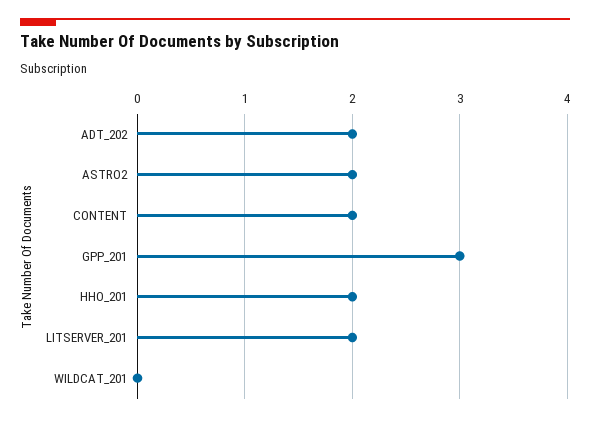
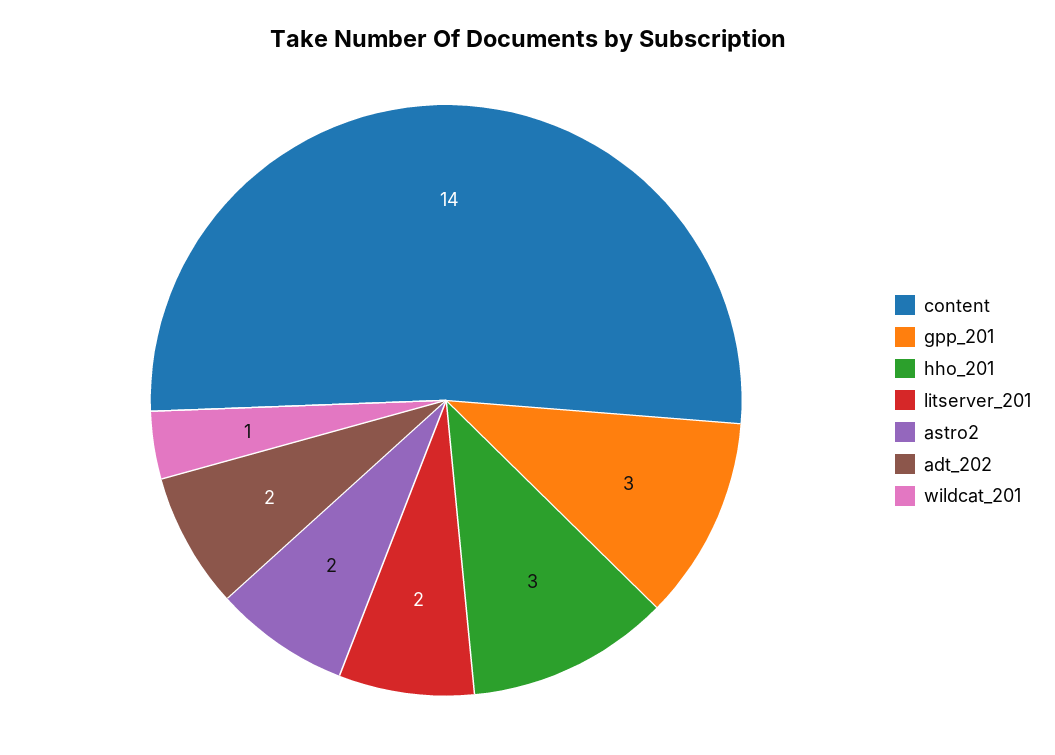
CONTENT: 2 -> 14
HHO_201: 2 -> 3
WILDCAT_201: 0 -> 1

